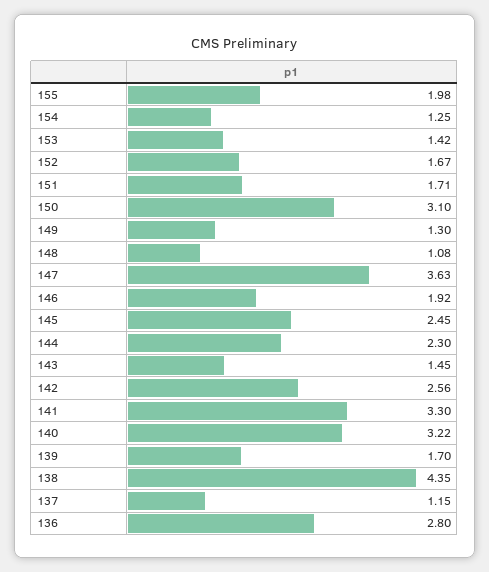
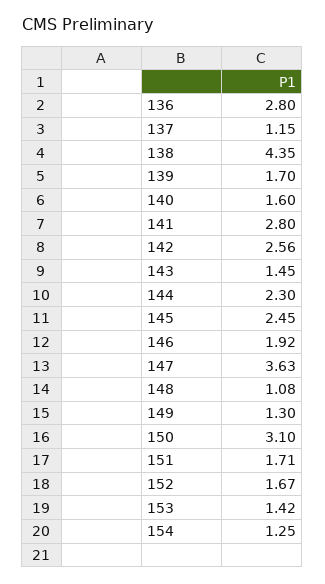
155: 1.98 -> none
141: 3.3 -> 2.8
140: 3.22 -> 1.6

